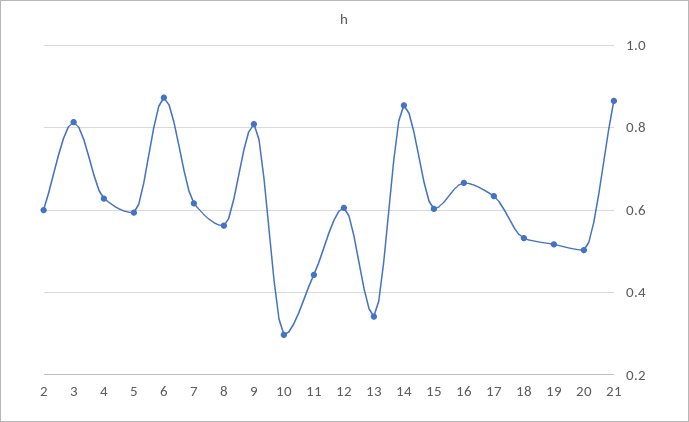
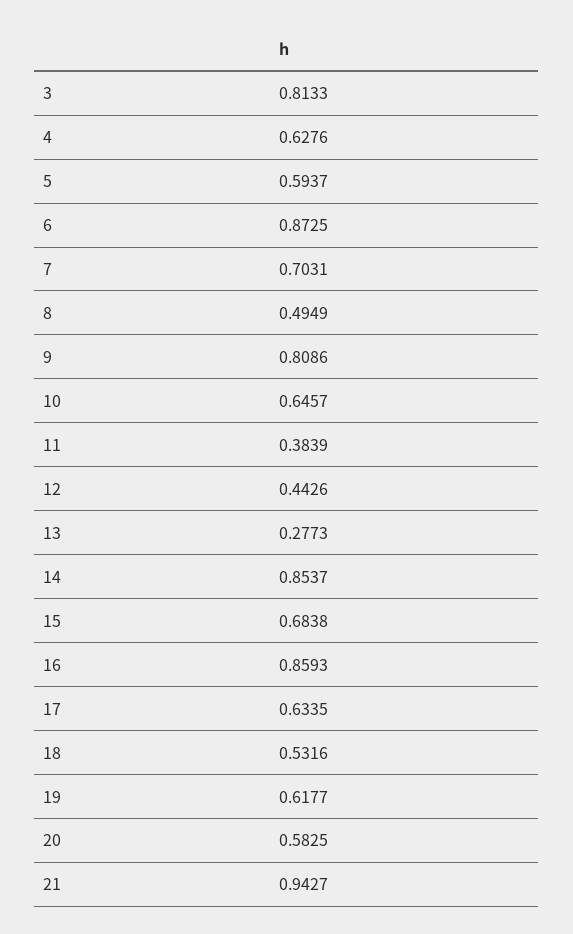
2: 0.6 -> none
7: 0.62 -> 0.7031
8: 0.56 -> 0.4949
10: 0.3 -> 0.6457
11: 0.44 -> 0.3839
12: 0.6 -> 0.4426
13: 0.34 -> 0.2773
15: 0.6 -> 0.6838
16: 0.66 -> 0.8593
19: 0.52 -> 0.6177
20: 0.5 -> 0.5825
21: 0.86 -> 0.9427

